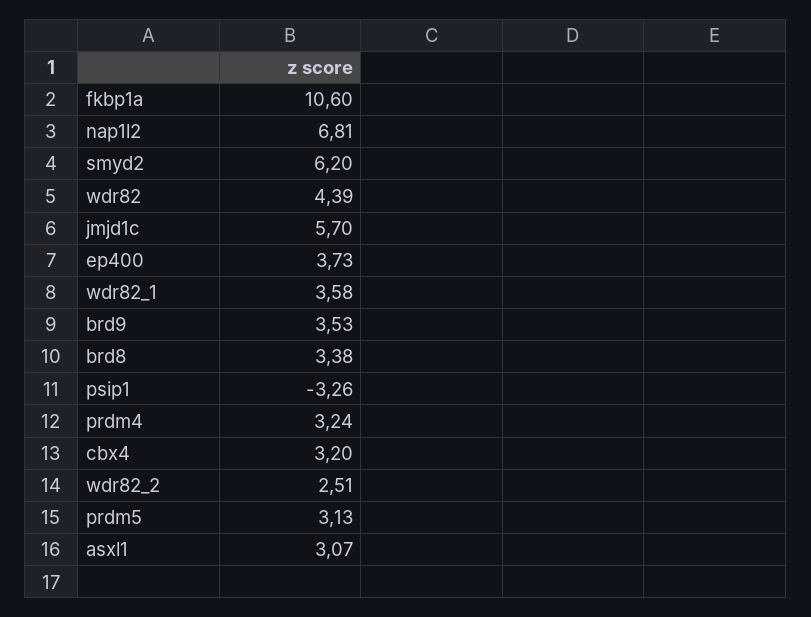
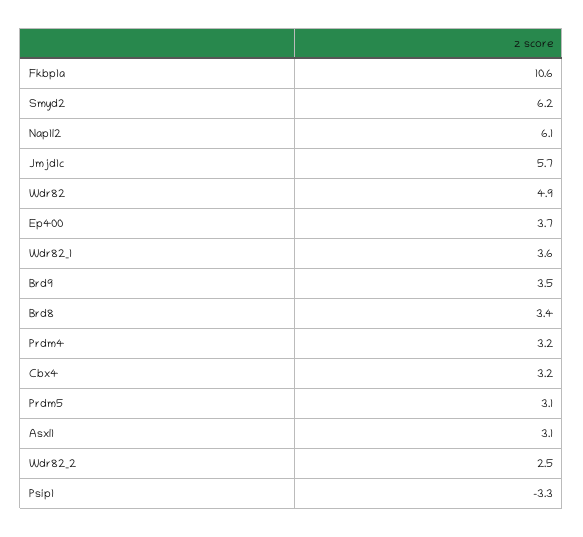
nap1l2: 6.81 -> 6.1
wdr82: 4.39 -> 4.9

